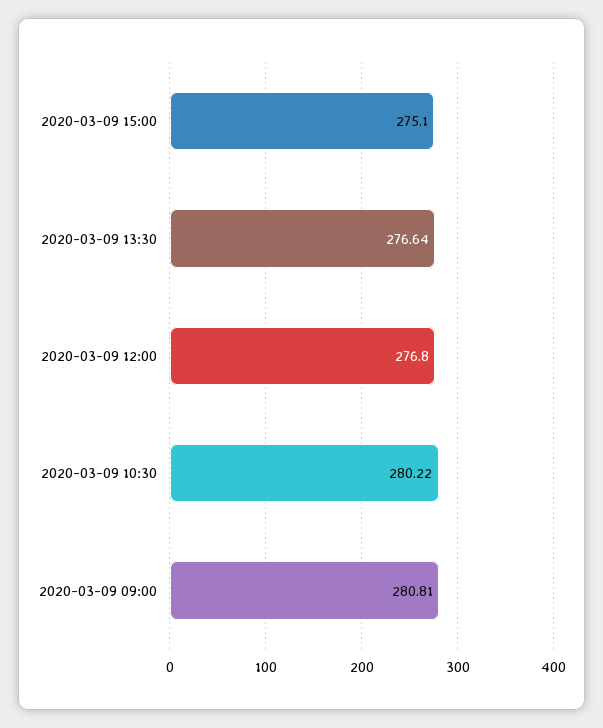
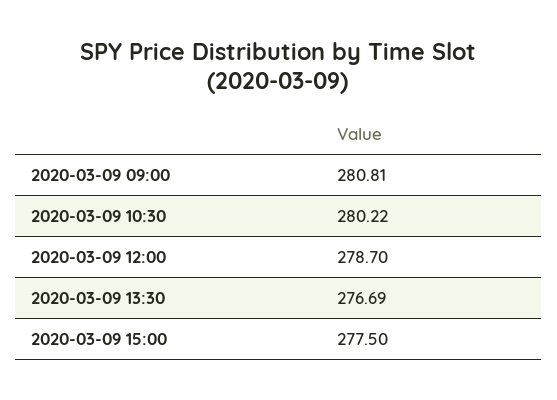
2020-03-09 15:00: 275.1 -> 277.5
2020-03-09 13:30: 276.64 -> 276.69
2020-03-09 12:00: 276.8 -> 278.7

